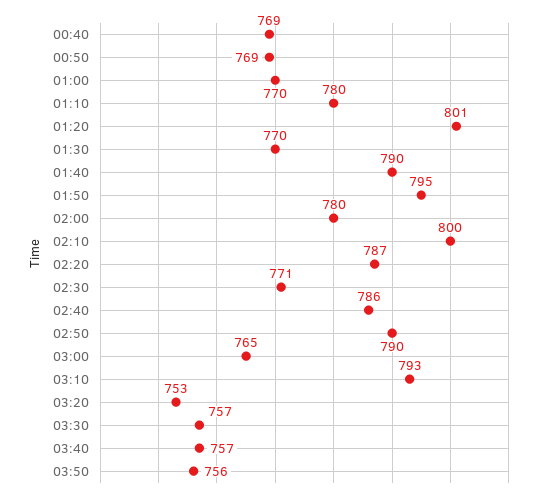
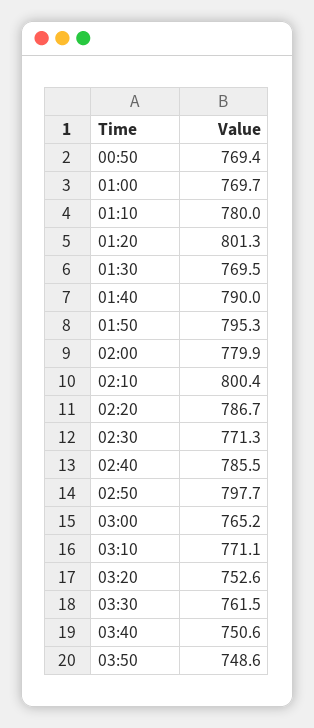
00:40: 769 -> none
02:50: 790 -> 797.7
03:10: 793 -> 771.1
03:30: 757 -> 761.5
03:40: 757 -> 750.6
03:50: 756 -> 748.6

